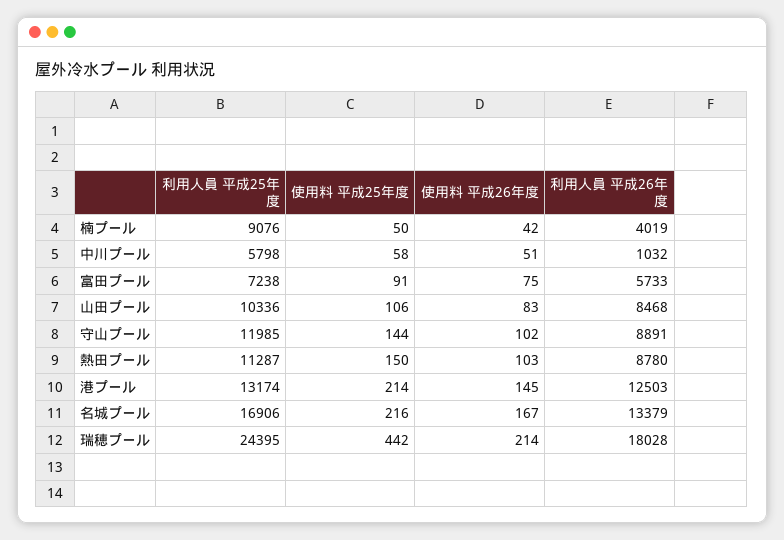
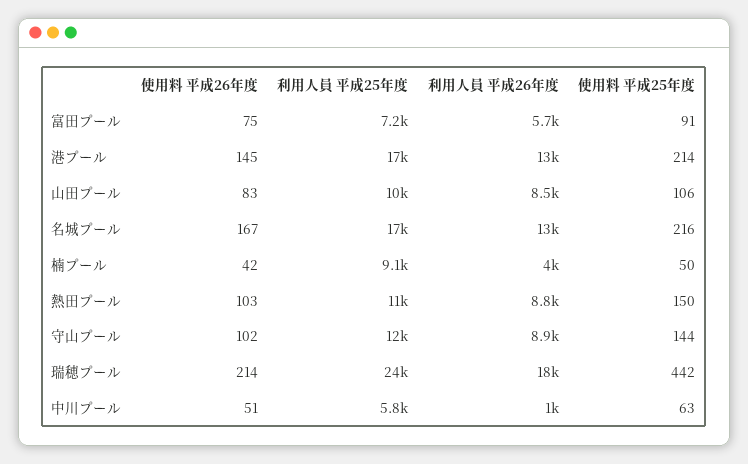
使用料 平成25年度, 中川プール: 58 -> 63
利用人員 平成25年度, 港プール: 13174 -> 17000

